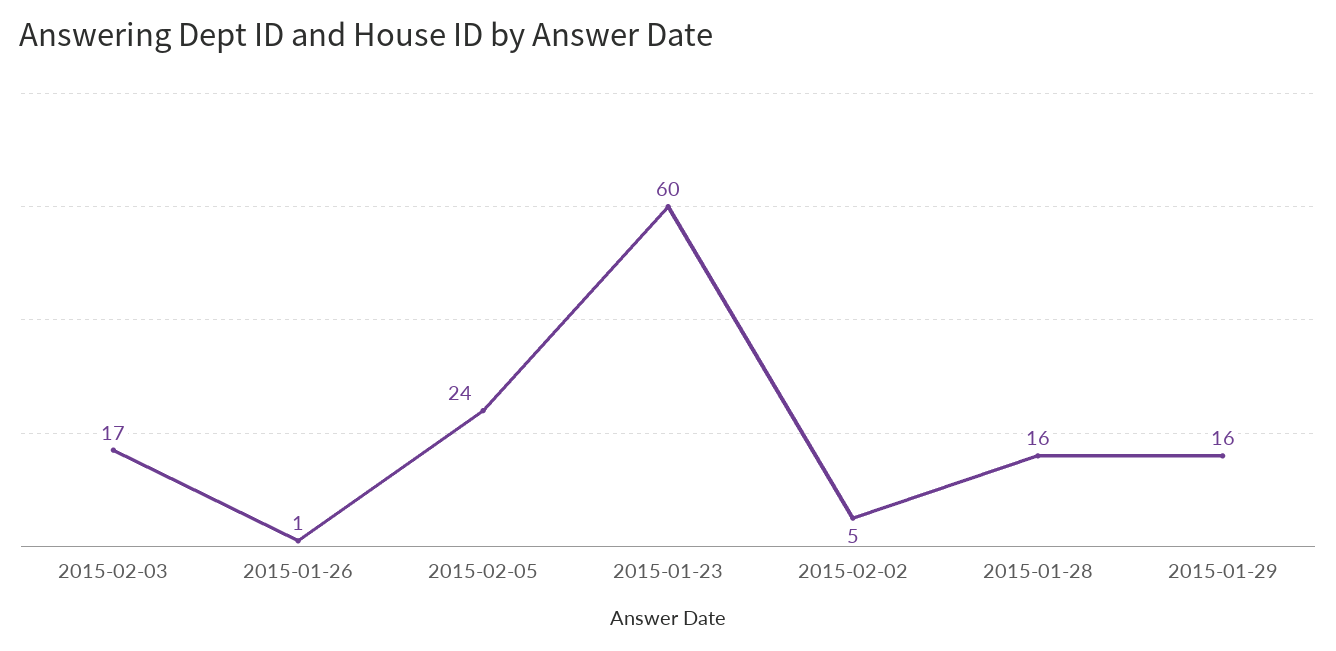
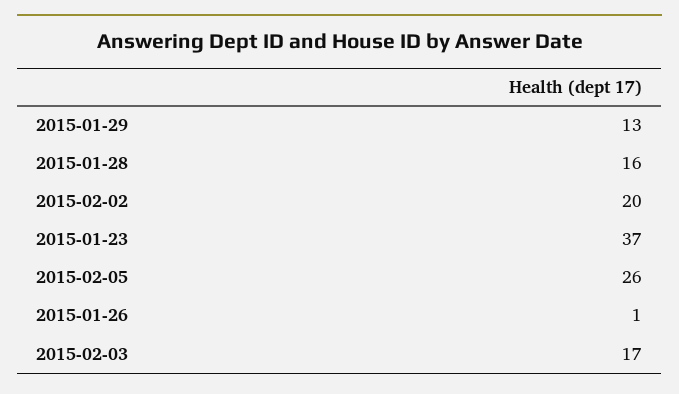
2015-02-05: 24 -> 26
2015-01-23: 60 -> 37
2015-02-02: 5 -> 20
2015-01-29: 16 -> 13

